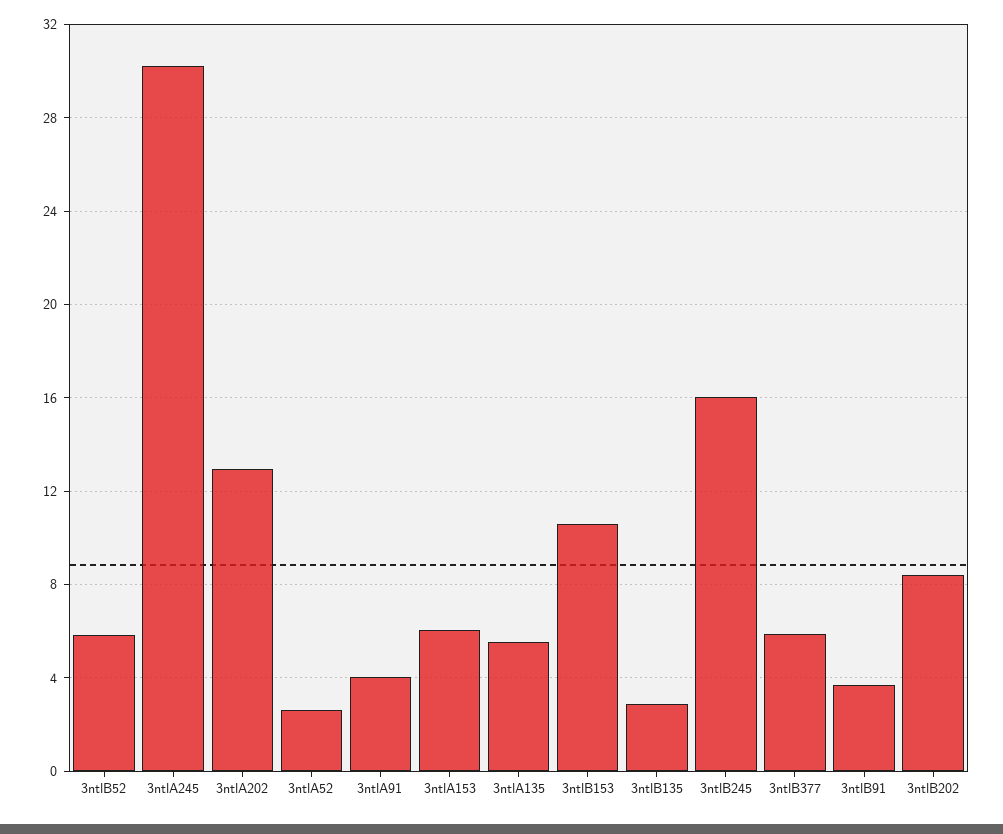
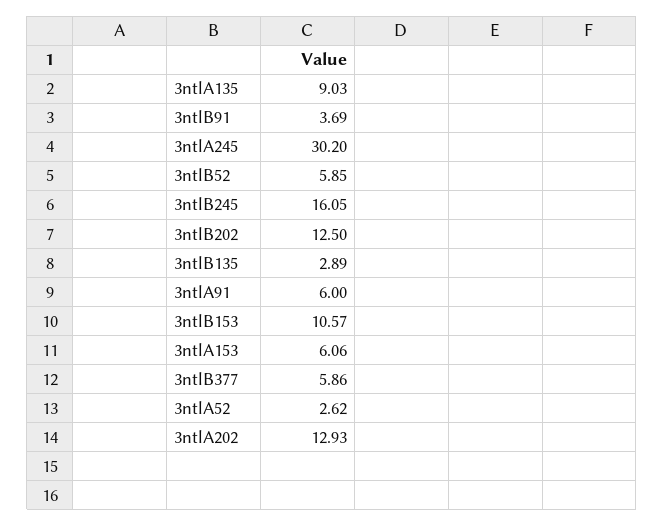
3ntlA91: 4 -> 6
3ntlA135: 5.5 -> 9.03
3ntlB202: 8.5 -> 12.5

